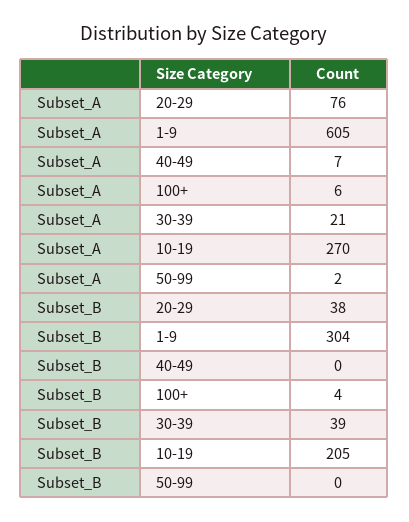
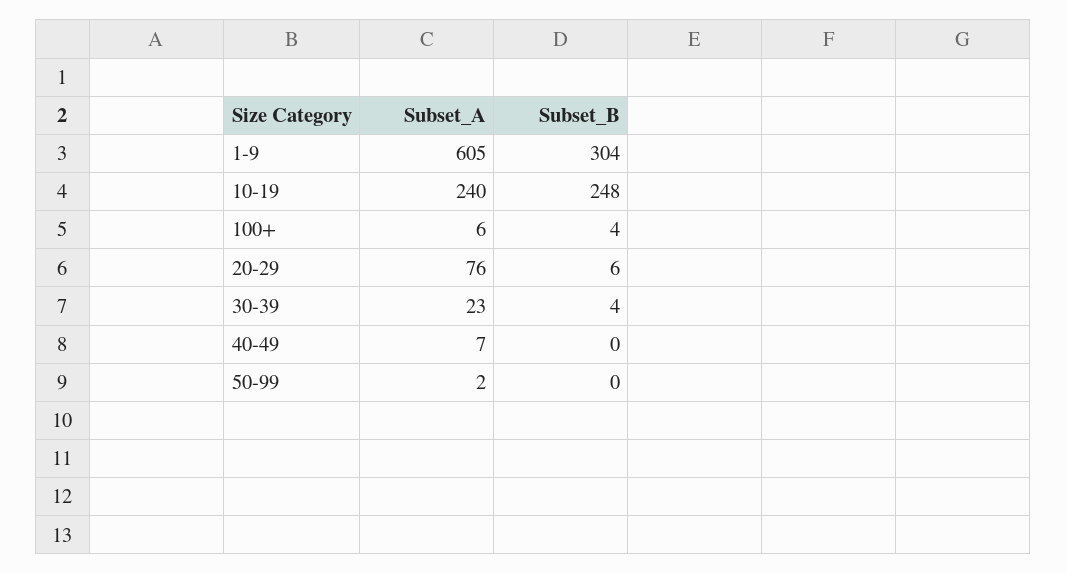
Subset_A, 30-39: 21 -> 23
Subset_A, 10-19: 270 -> 240
Subset_B, 20-29: 38 -> 6
Subset_B, 30-39: 39 -> 4
Subset_B, 10-19: 205 -> 248

